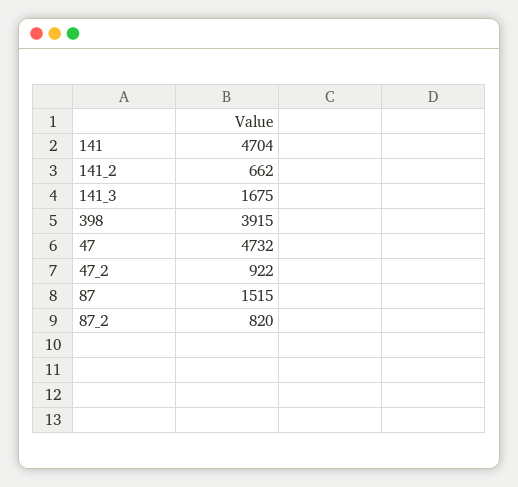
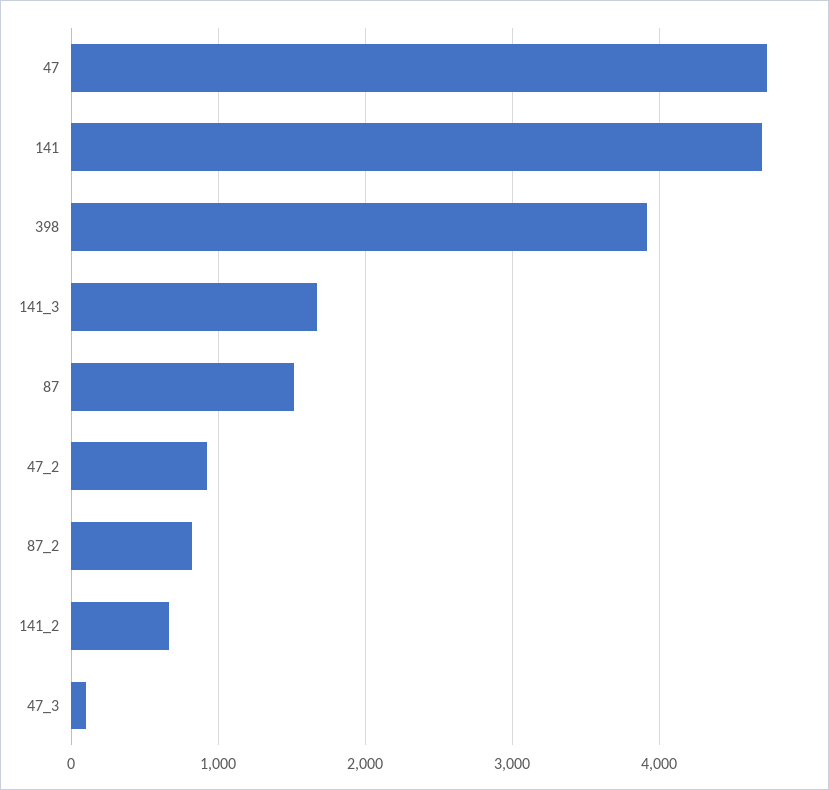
47_3: none -> 100

